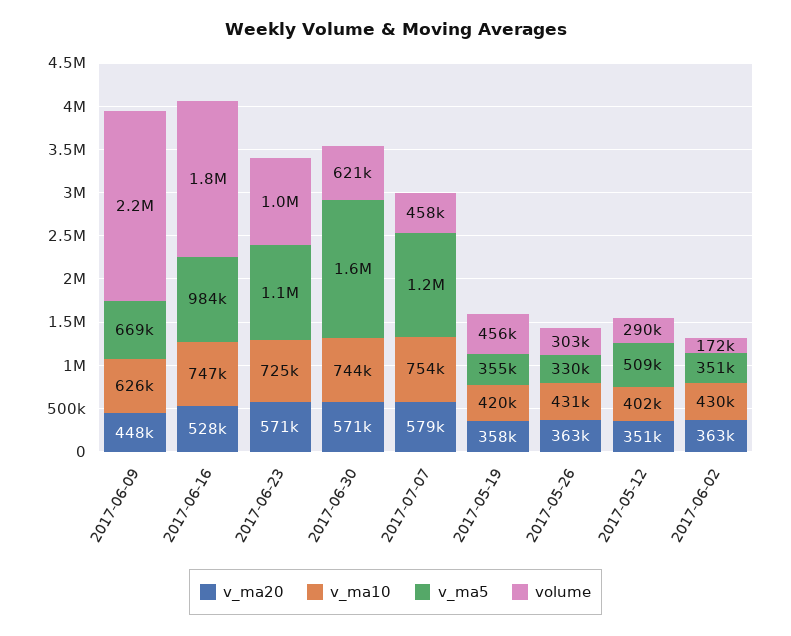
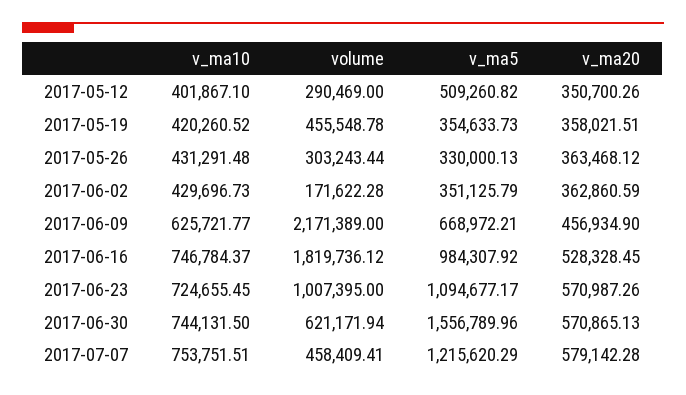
v_ma20, 2017-06-09: 448000 -> 456934.9

